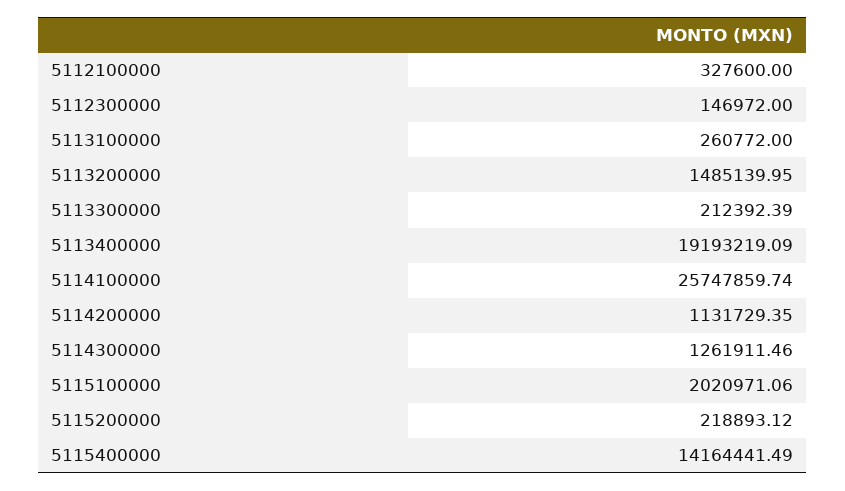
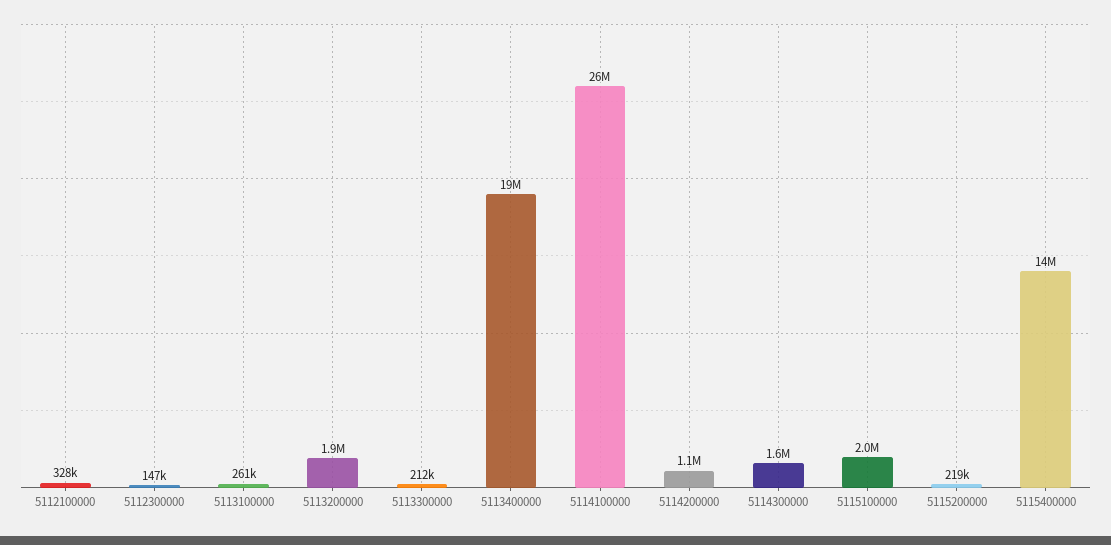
5113200000: 1485139.95 -> 1900000
5114300000: 1261911.46 -> 1600000

